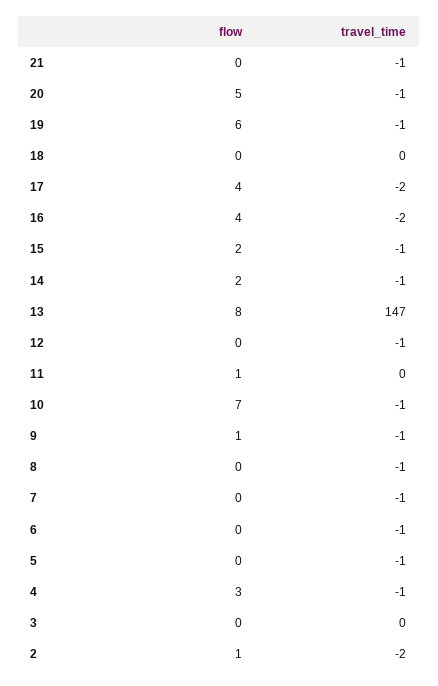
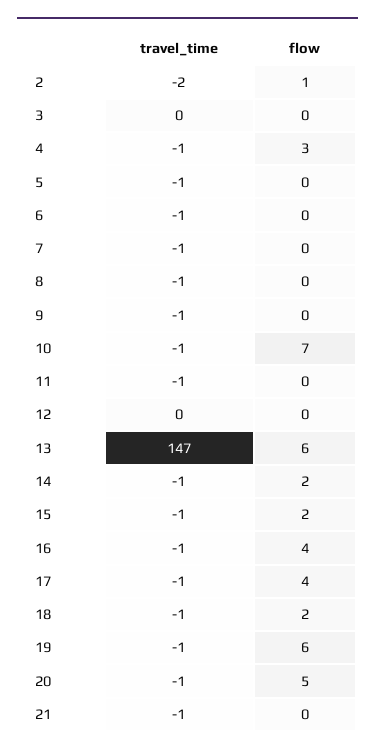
flow, 18: 0 -> 2
travel_time, 18: 0 -> -1
travel_time, 17: -2 -> -1
travel_time, 16: -2 -> -1
flow, 13: 8 -> 6
travel_time, 12: -1 -> 0
flow, 11: 1 -> 0
travel_time, 11: 0 -> -1
flow, 9: 1 -> 0

